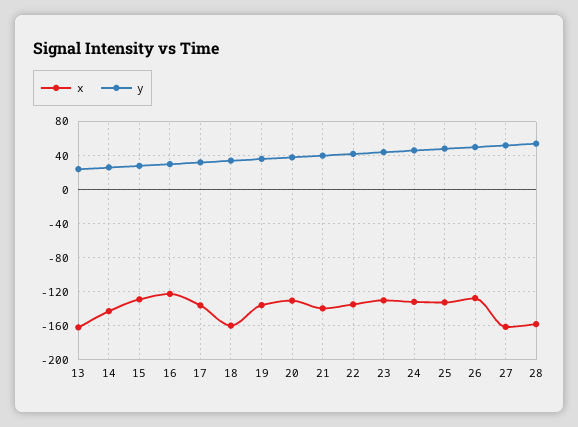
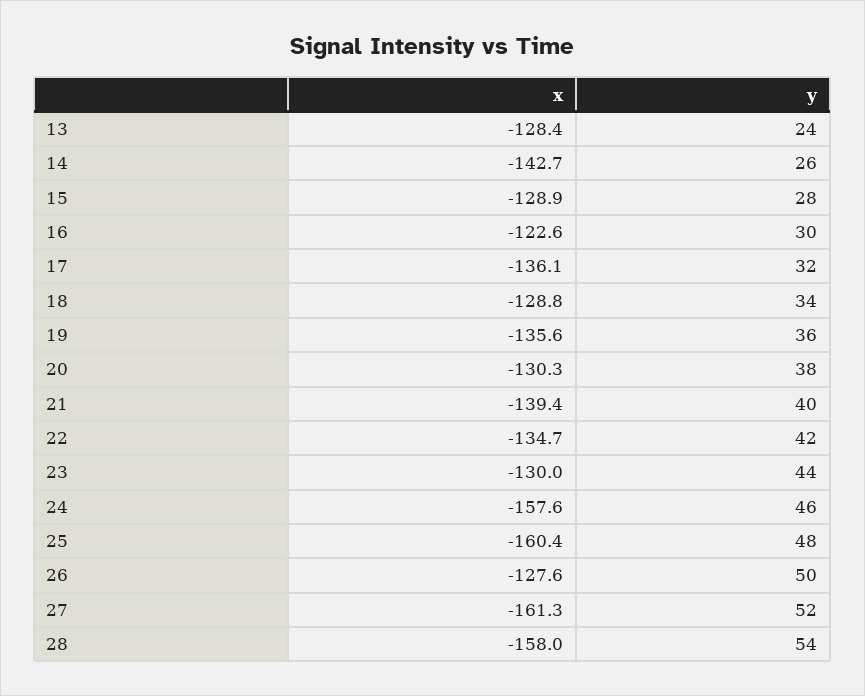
x, 13: -160 -> -128.4
x, 18: -160 -> -128.8
x, 24: -130 -> -157.6
x, 25: -130 -> -160.4

